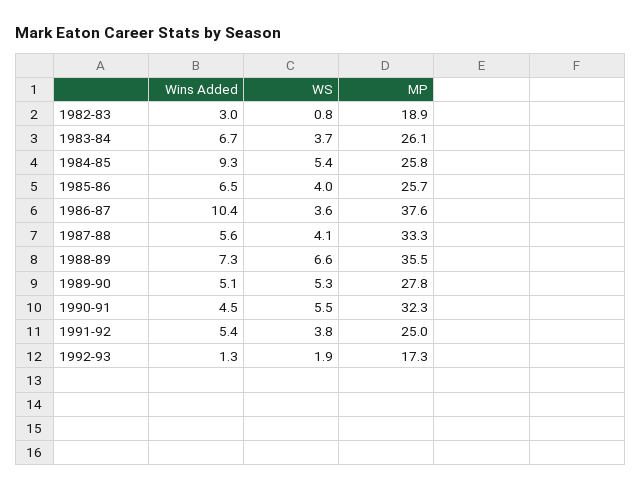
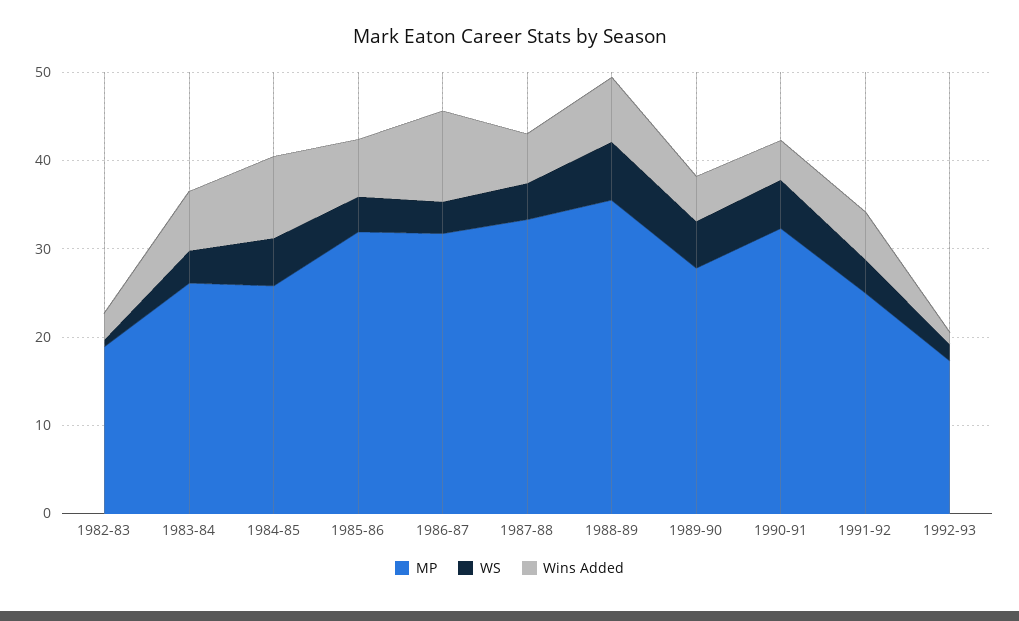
MP, 1985-86: 25.7 -> 32
MP, 1986-87: 37.6 -> 32

